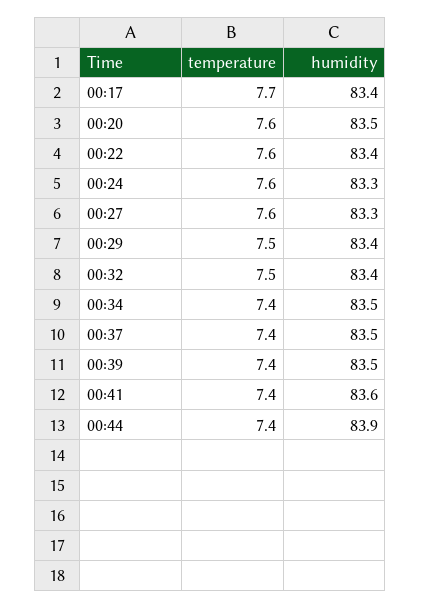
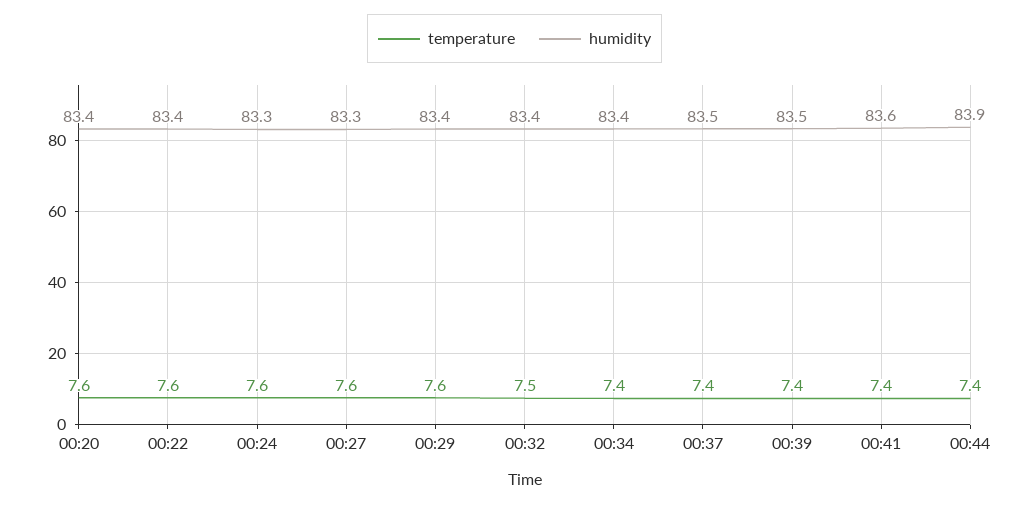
temperature, 00:17: 7.7 -> none
humidity, 00:17: 83.4 -> none
humidity, 00:20: 83.5 -> 83.4
temperature, 00:29: 7.5 -> 7.6
humidity, 00:34: 83.5 -> 83.4

